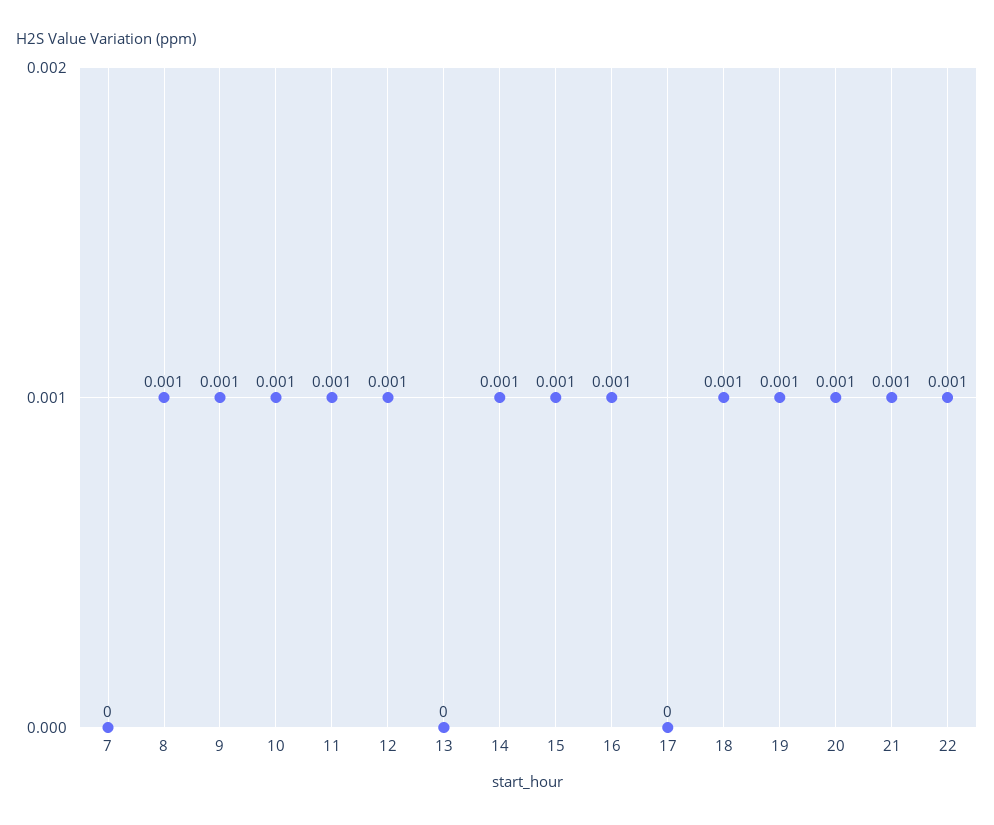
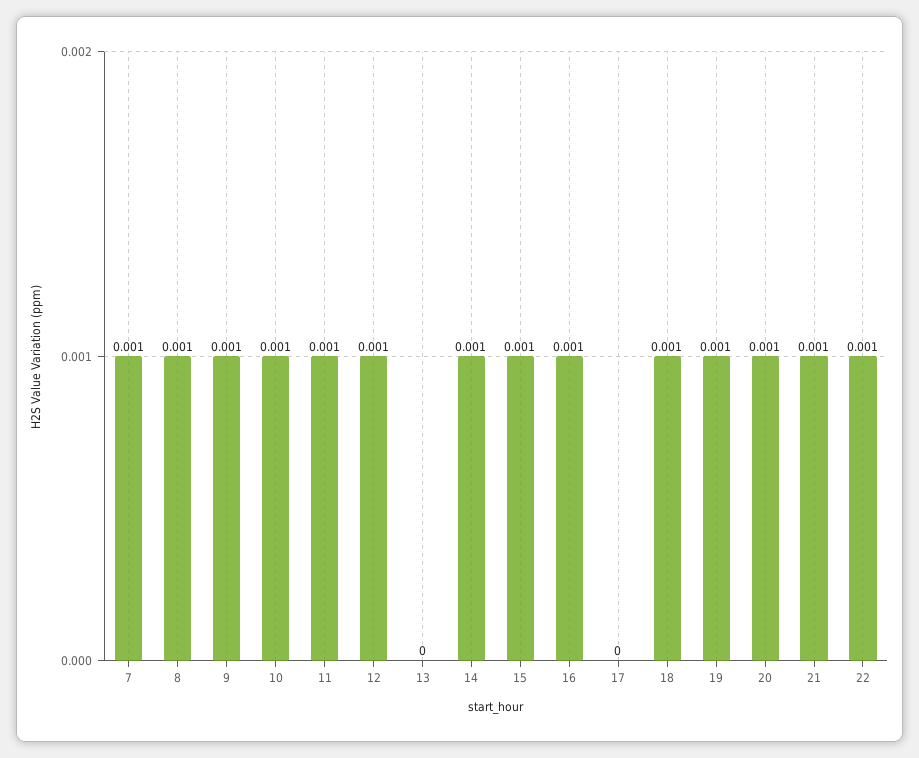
7: 0 -> 0.001

